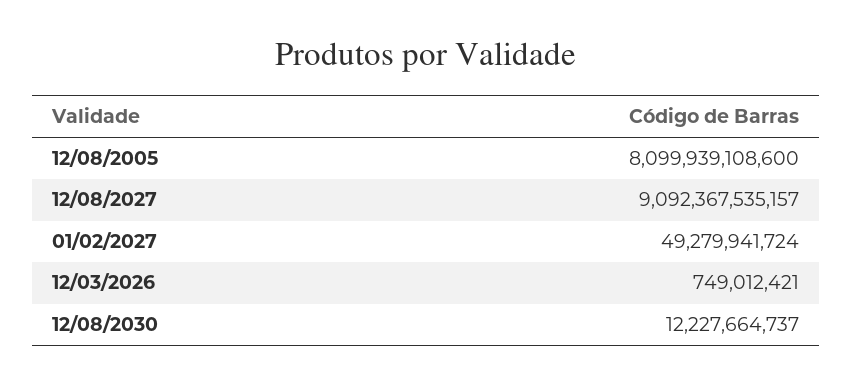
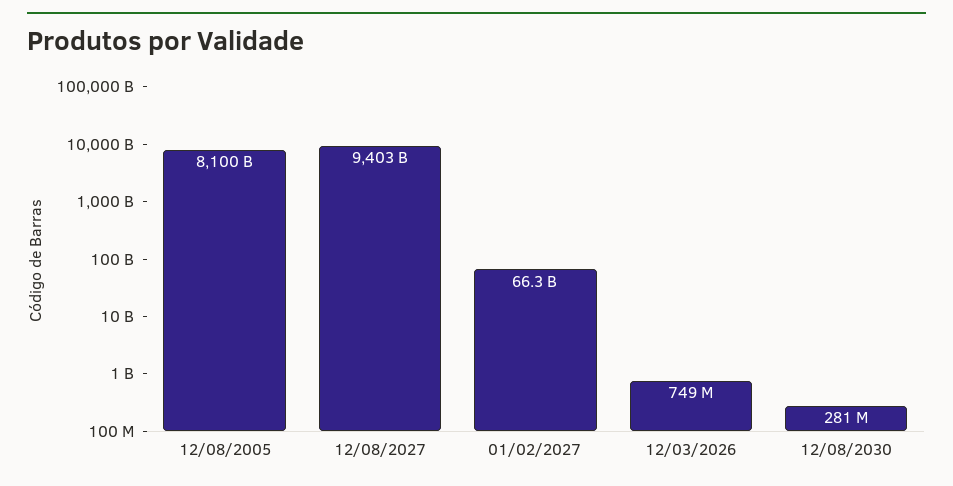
12/08/2027: 9092367535157 -> 9403000000000
01/02/2027: 49279941724 -> 66300000000
12/08/2030: 12227664737 -> 281000000

